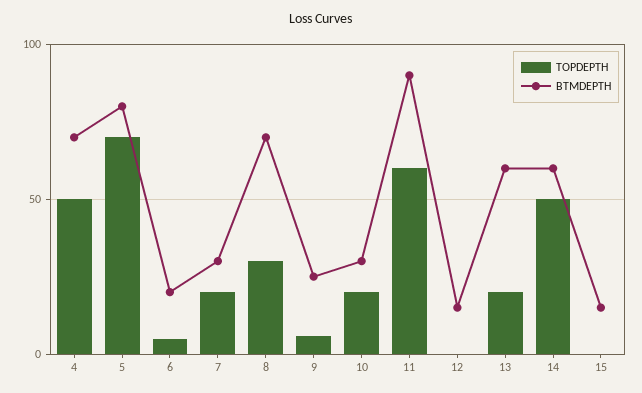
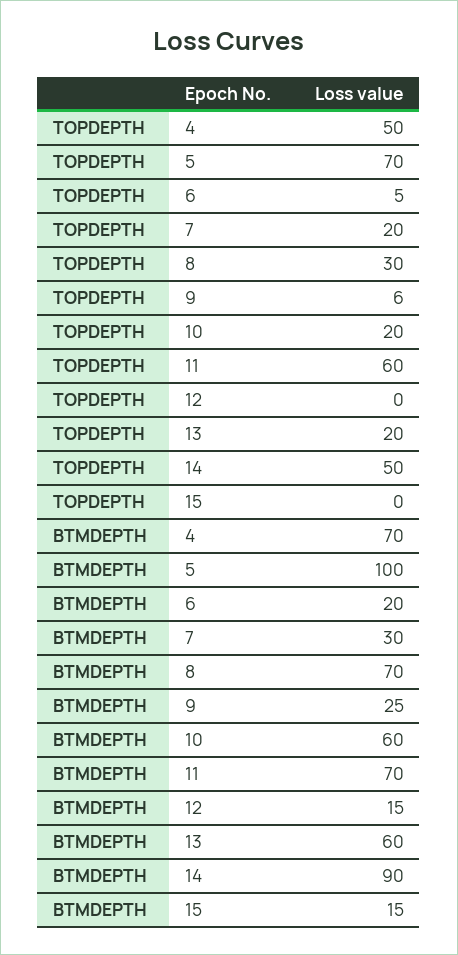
BTMDEPTH, 5: 80 -> 100
BTMDEPTH, 10: 30 -> 60
BTMDEPTH, 11: 90 -> 70
BTMDEPTH, 14: 60 -> 90

